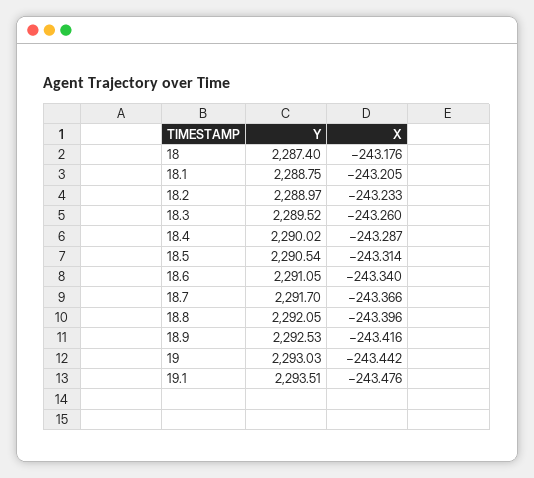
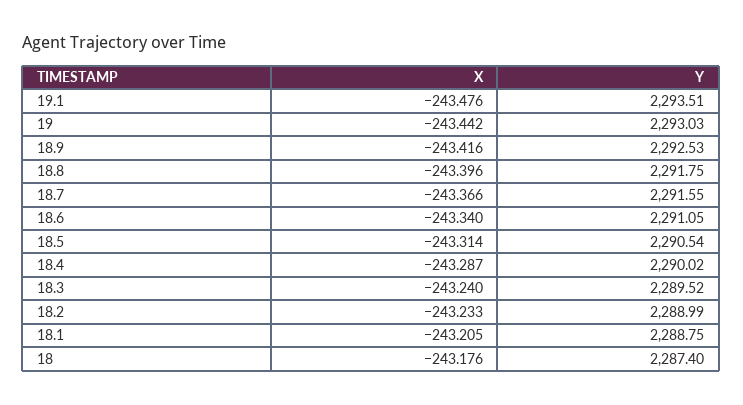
Y, 18.2: 2288.97 -> 2288.99
X, 18.3: -243.26 -> -243.24
Y, 18.7: 2291.7 -> 2291.55
Y, 18.8: 2292.05 -> 2291.75

